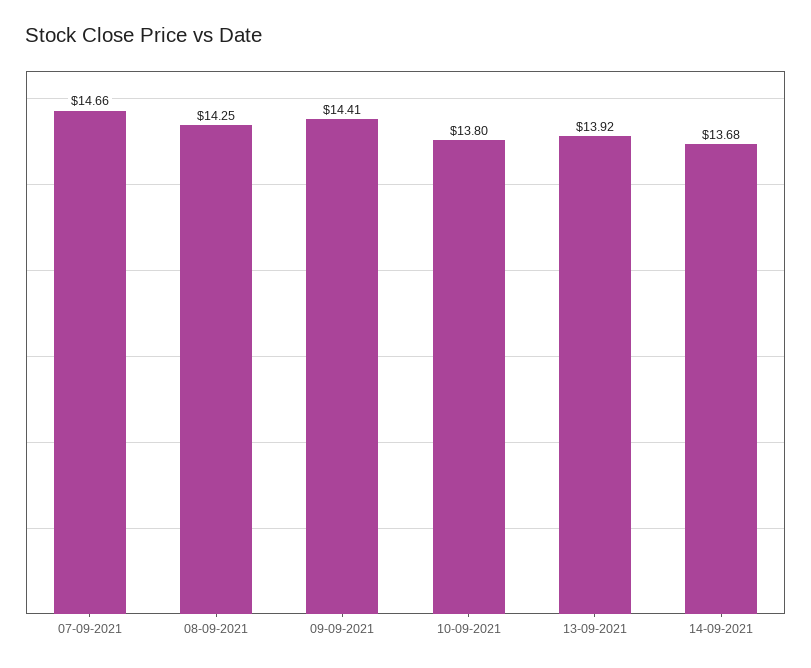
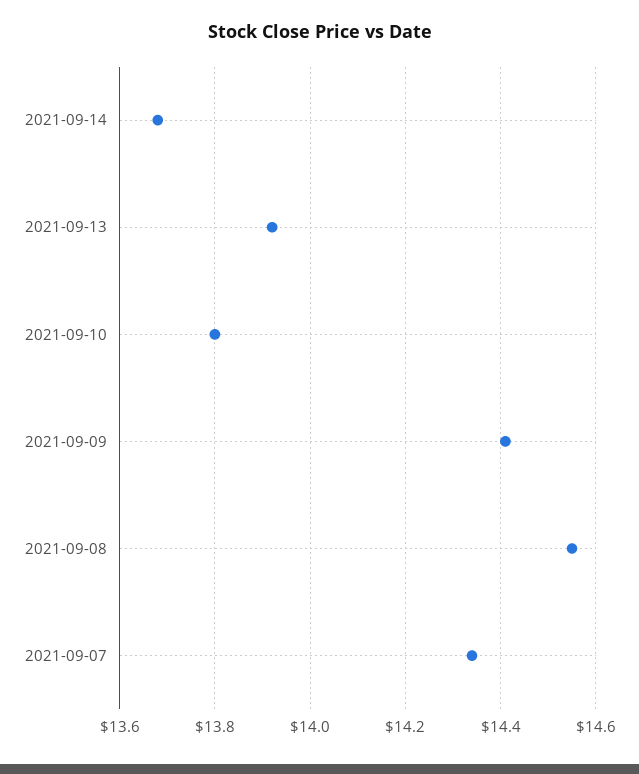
07-09-2021: 14.66 -> 14.35
08-09-2021: 14.25 -> 14.55

